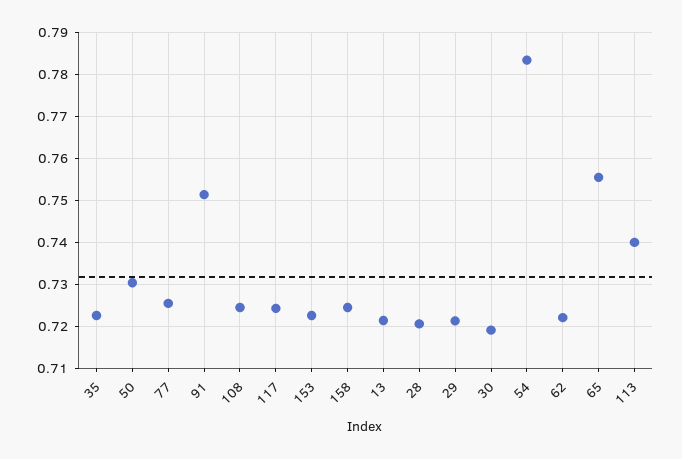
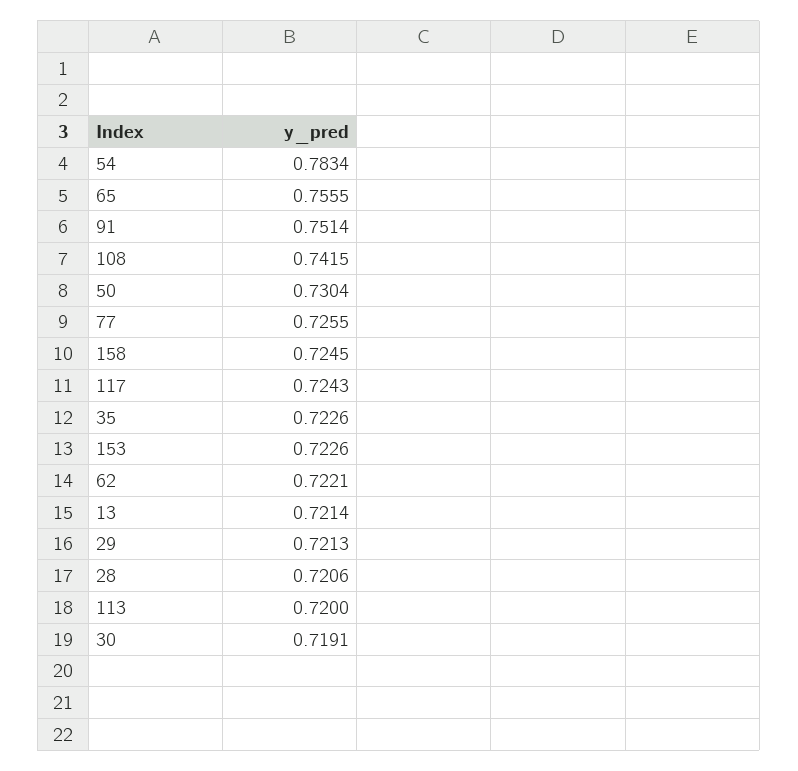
108: 0.724 -> 0.7415
113: 0.74 -> 0.72

